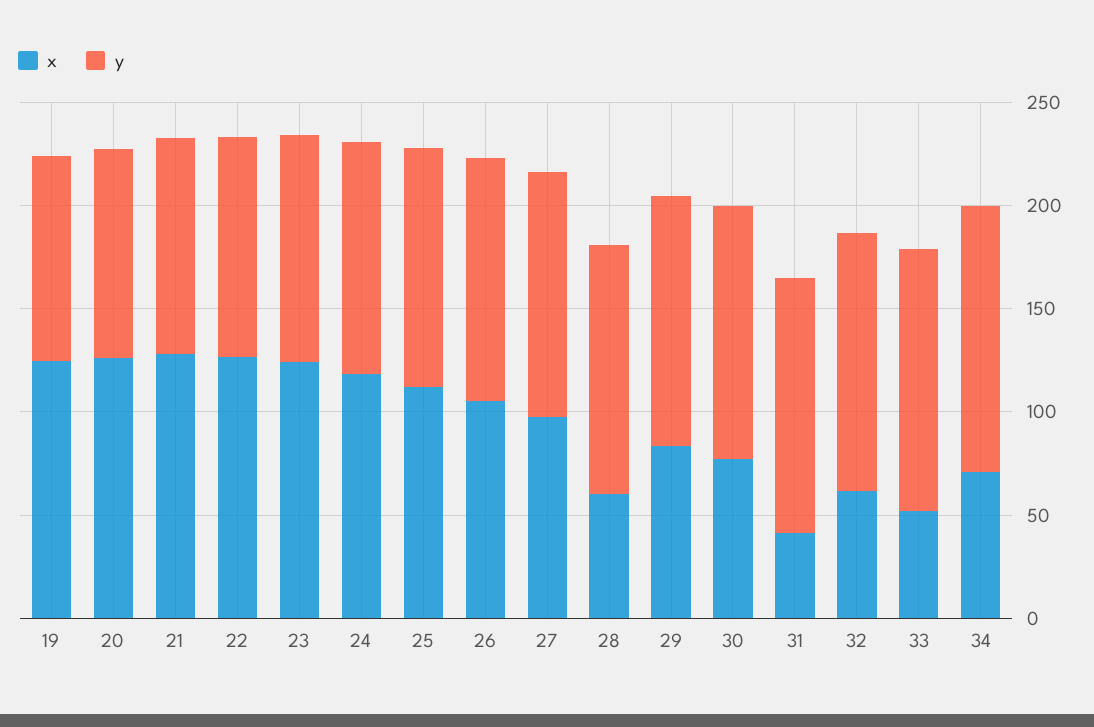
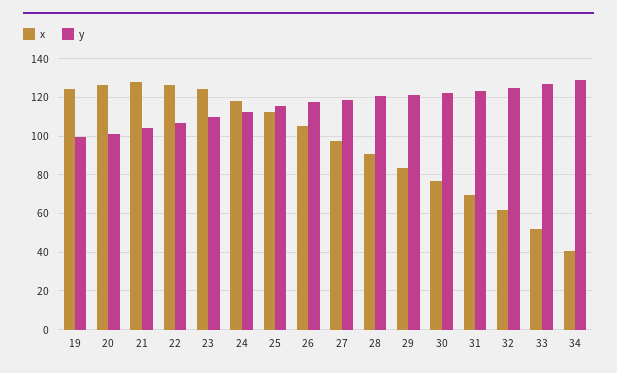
x, 28: 60 -> 90
x, 31: 40 -> 70
x, 34: 70 -> 40

